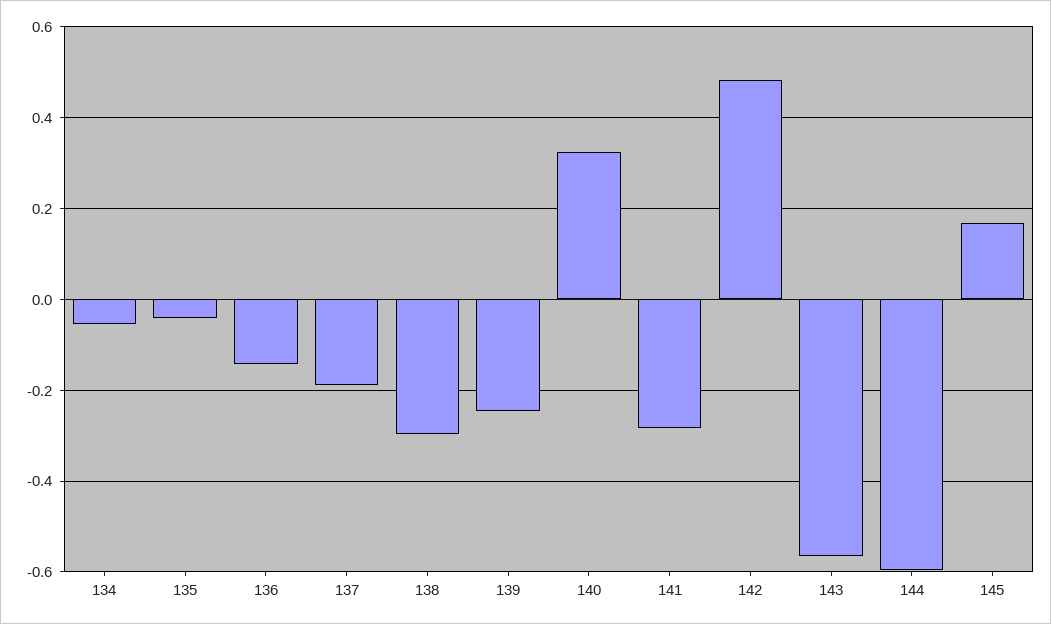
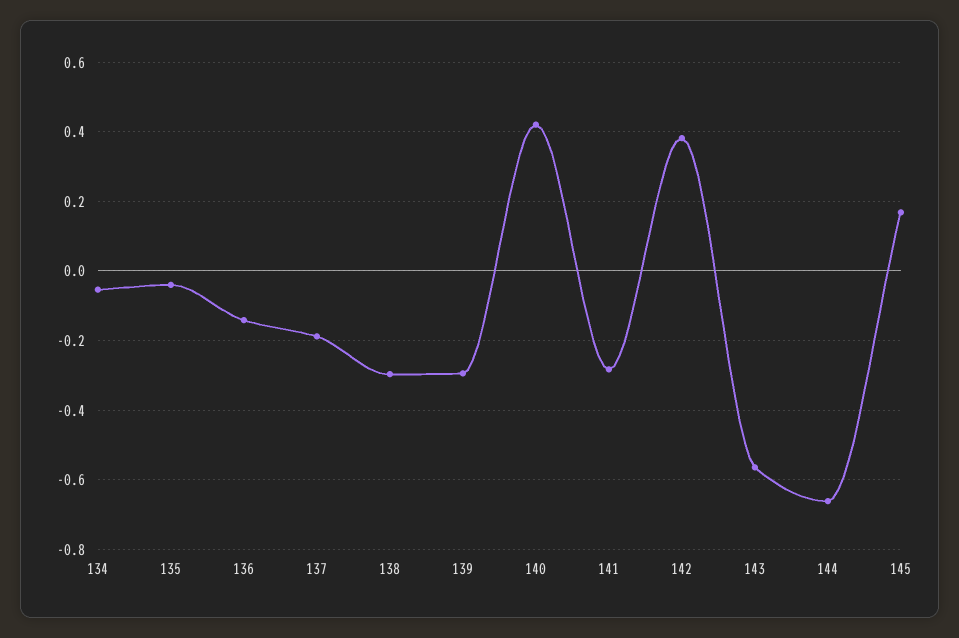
139: -0.24 -> -0.3
140: 0.32 -> 0.42
142: 0.48 -> 0.38
144: -0.6 -> -0.66

